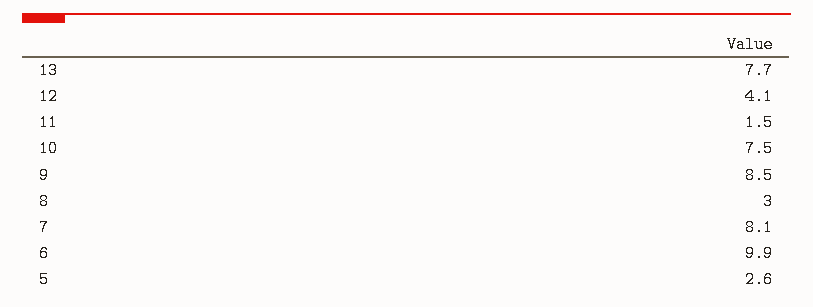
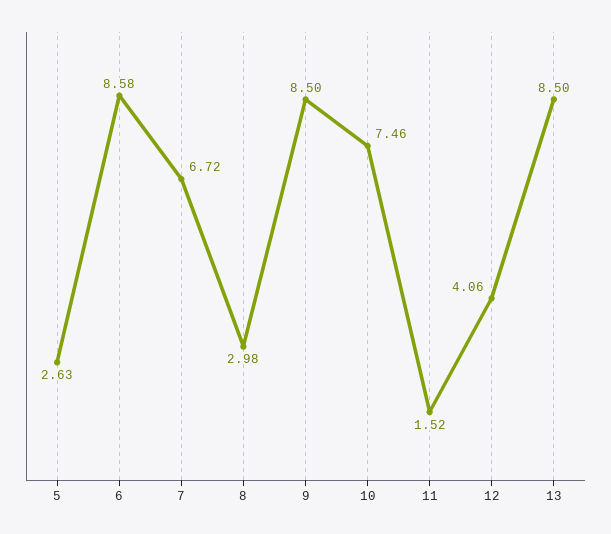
13: 7.7 -> 8.5
7: 8.1 -> 6.72
6: 9.9 -> 8.58

